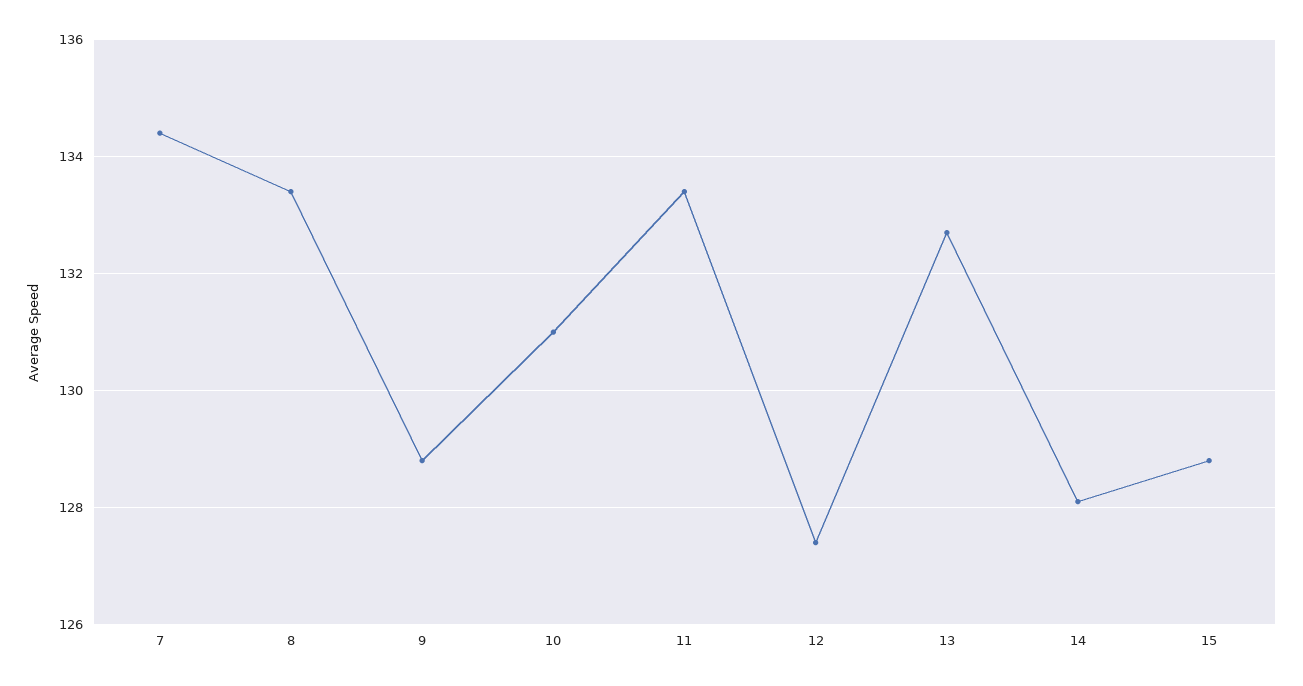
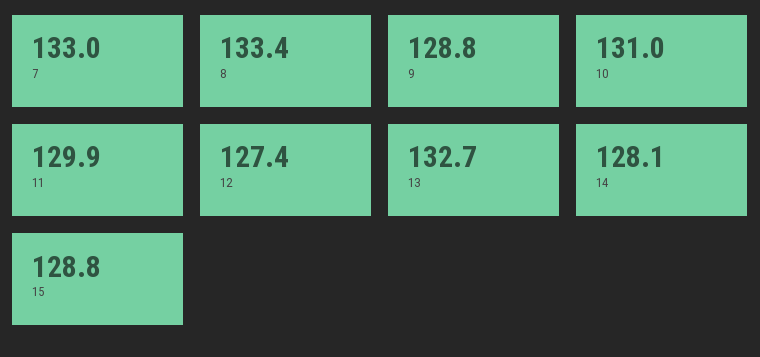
7: 134.5 -> 133
11: 133.5 -> 129.9

